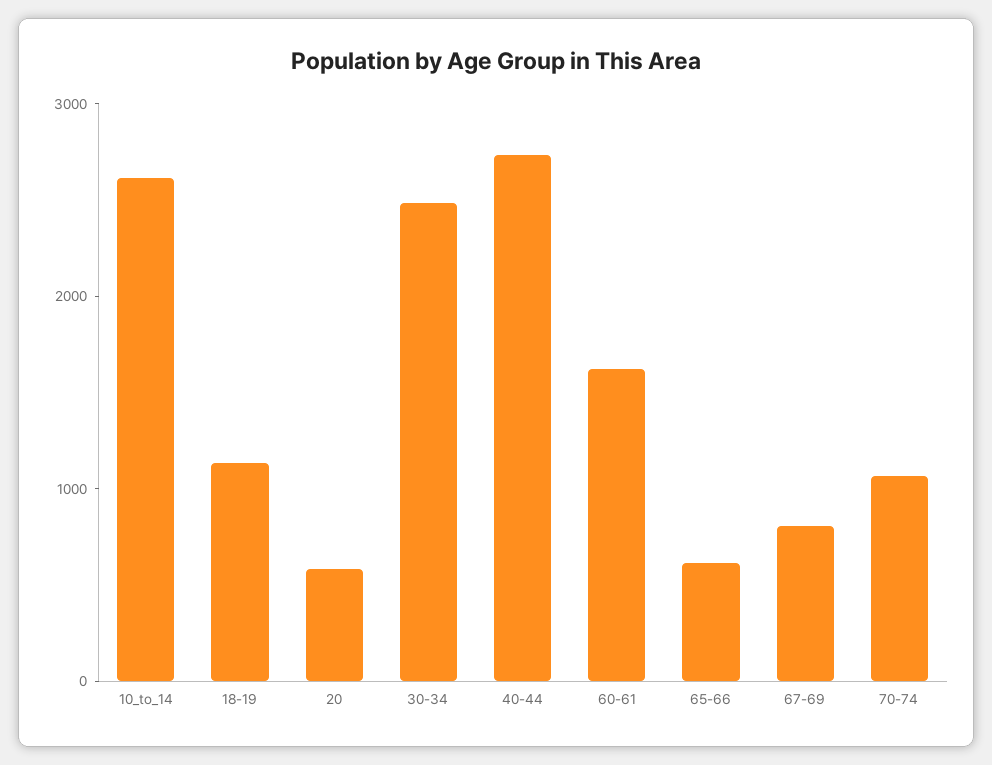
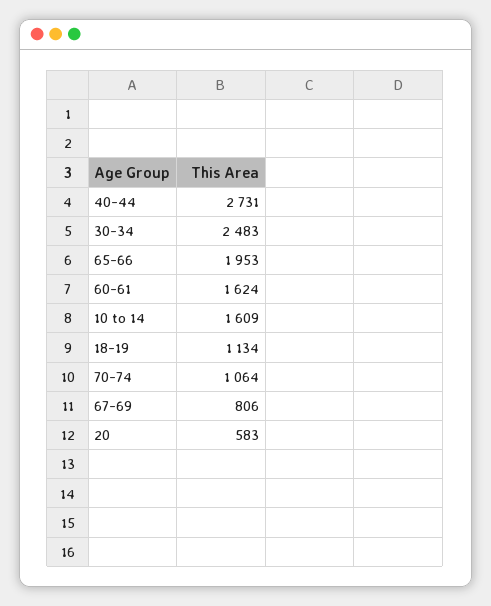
10_to_14: 2600 -> 1609
65-66: 600 -> 1953

